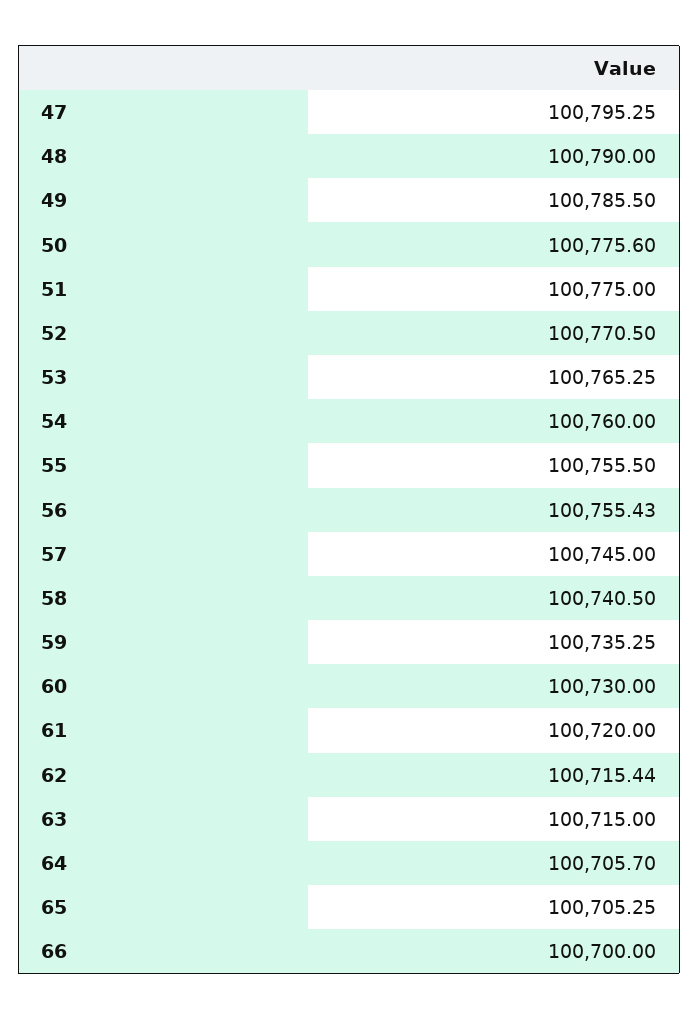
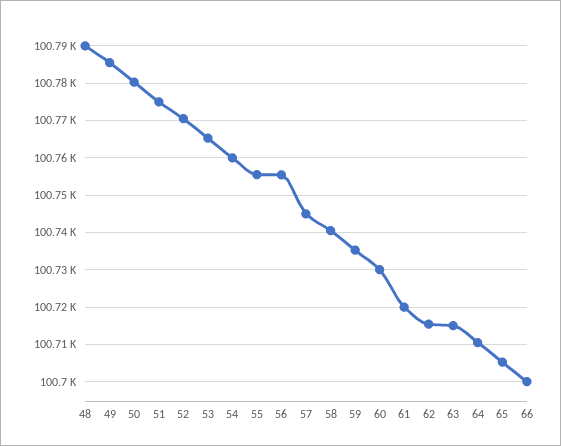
47: 100795.25 -> none
50: 100775.6 -> 100780
64: 100705.7 -> 100710

